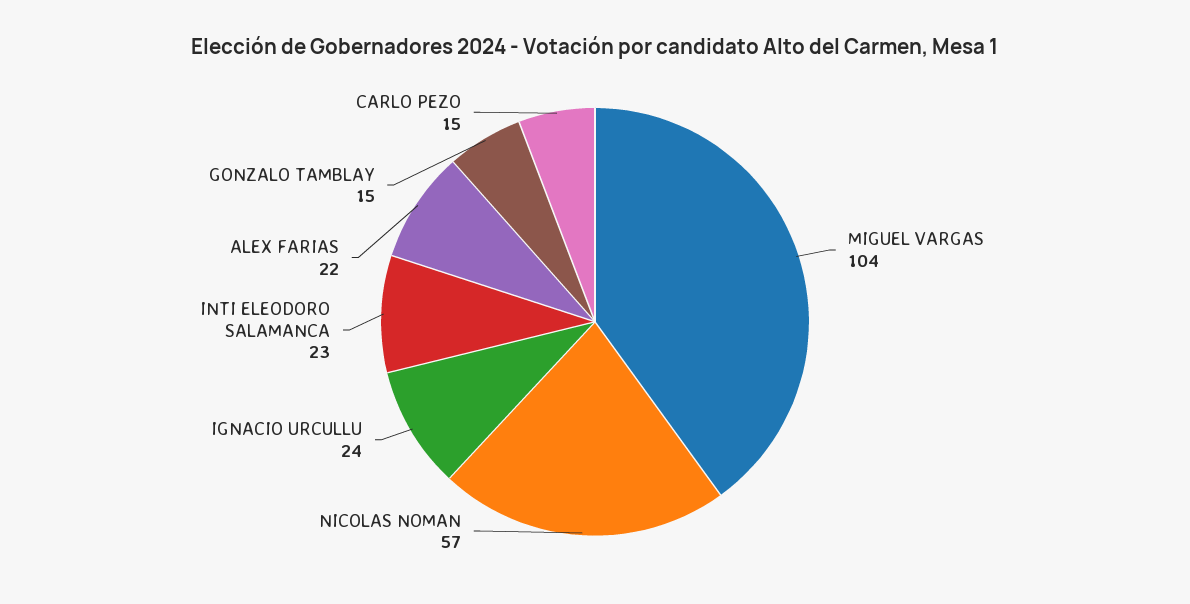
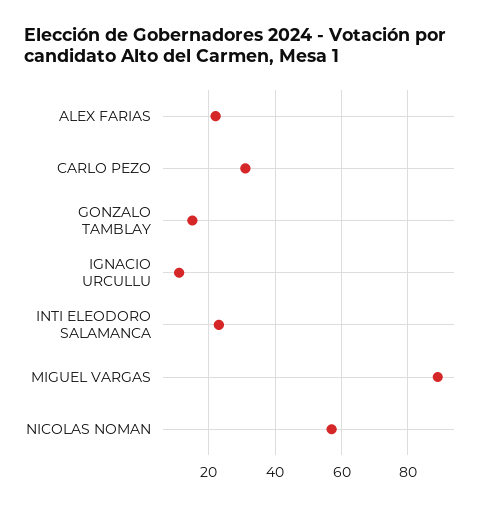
MIGUEL VARGAS: 104 -> 90
IGNACIO URCULLU: 24 -> 10
CARLO PEZO: 15 -> 30

